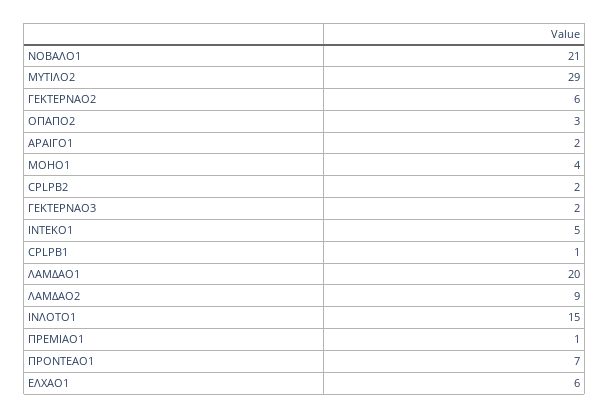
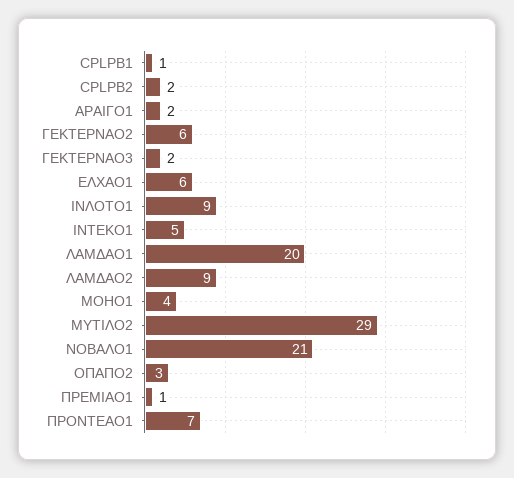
ΙΝΛΟΤΟ1: 15 -> 9

